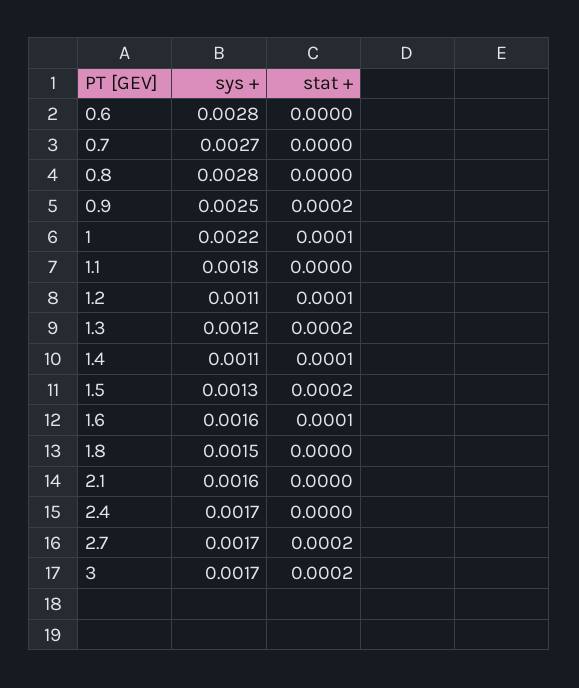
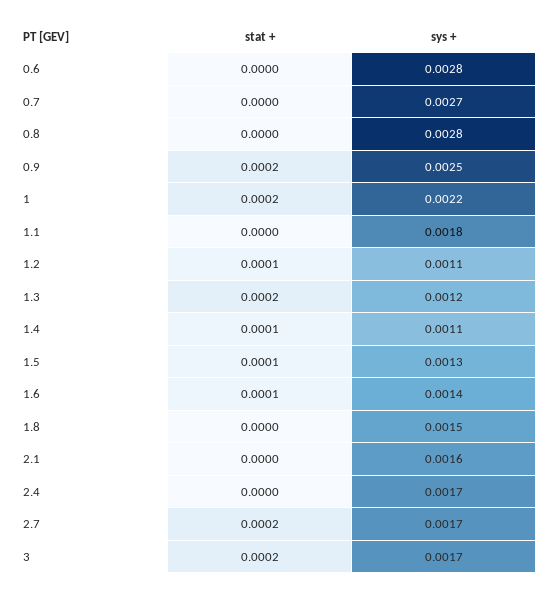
stat +, 1: 0.0001 -> 0.0002
stat +, 1.5: 0.0002 -> 0.0001
sys +, 1.6: 0.0016 -> 0.0014

